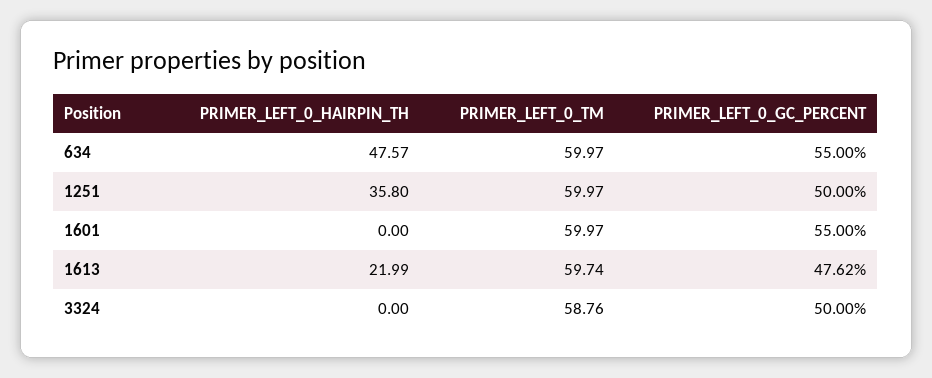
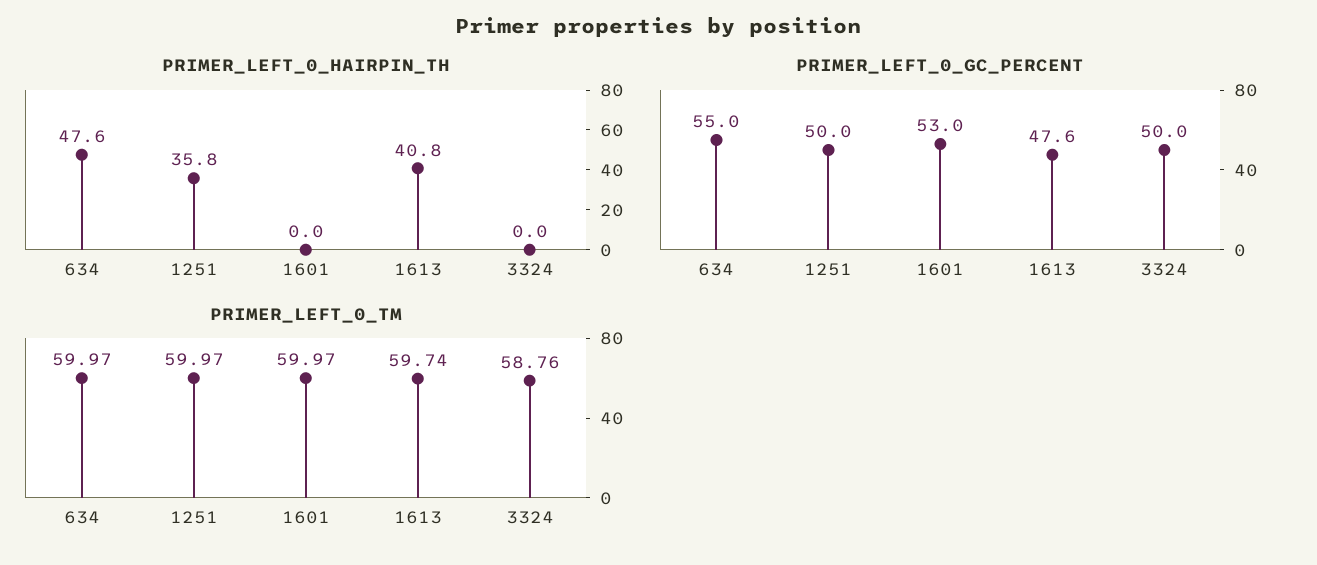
PRIMER_LEFT_0_GC_PERCENT, 1601: 55 -> 53
PRIMER_LEFT_0_HAIRPIN_TH, 1613: 21.99 -> 40.8

